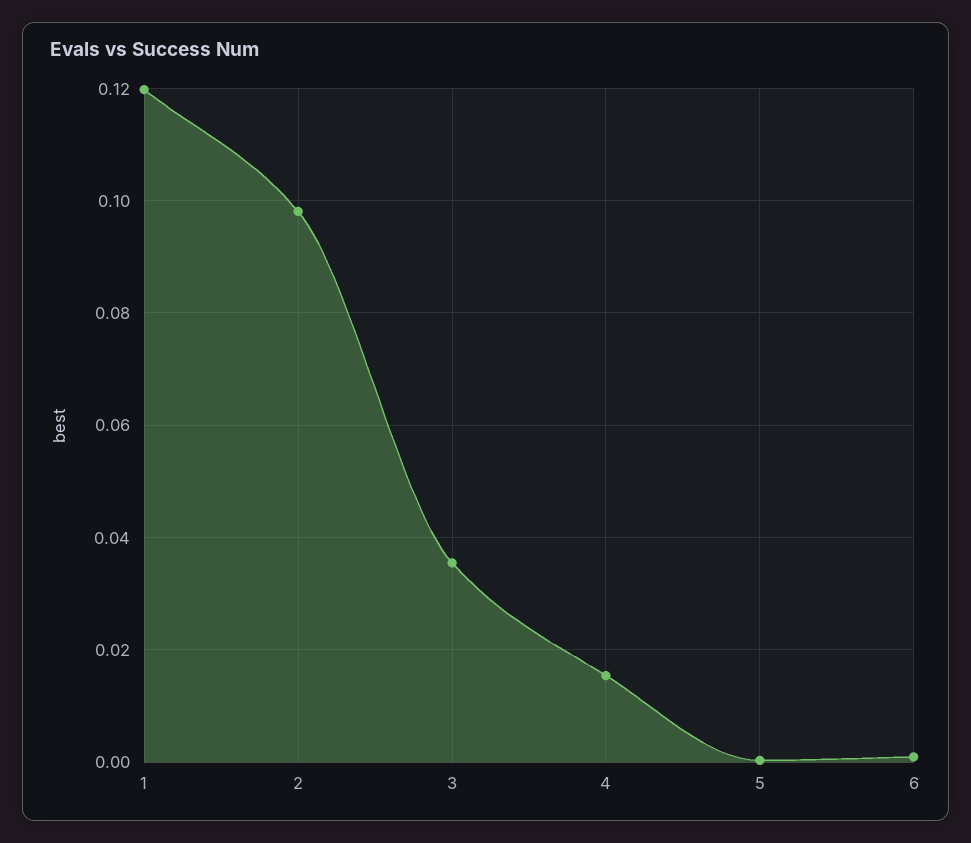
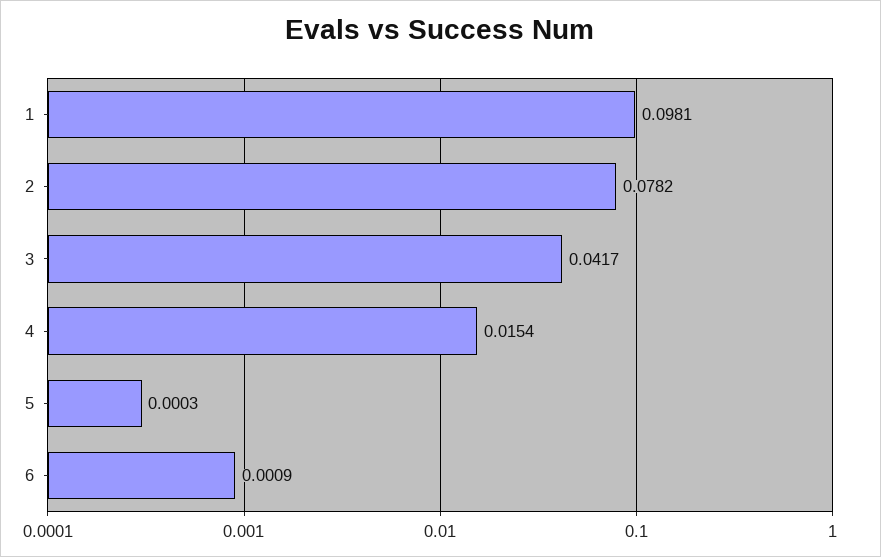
1: 0.12 -> 0.0981
2: 0.098 -> 0.0782
3: 0.036 -> 0.0417

